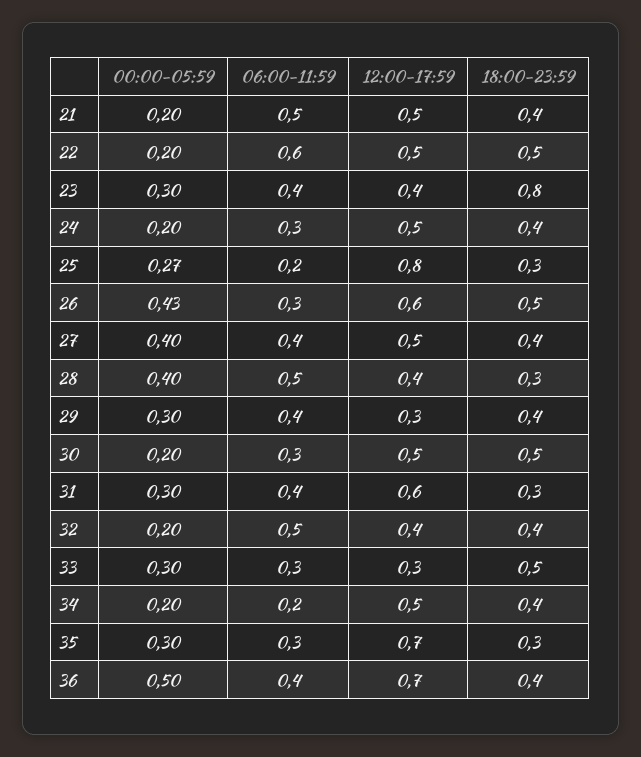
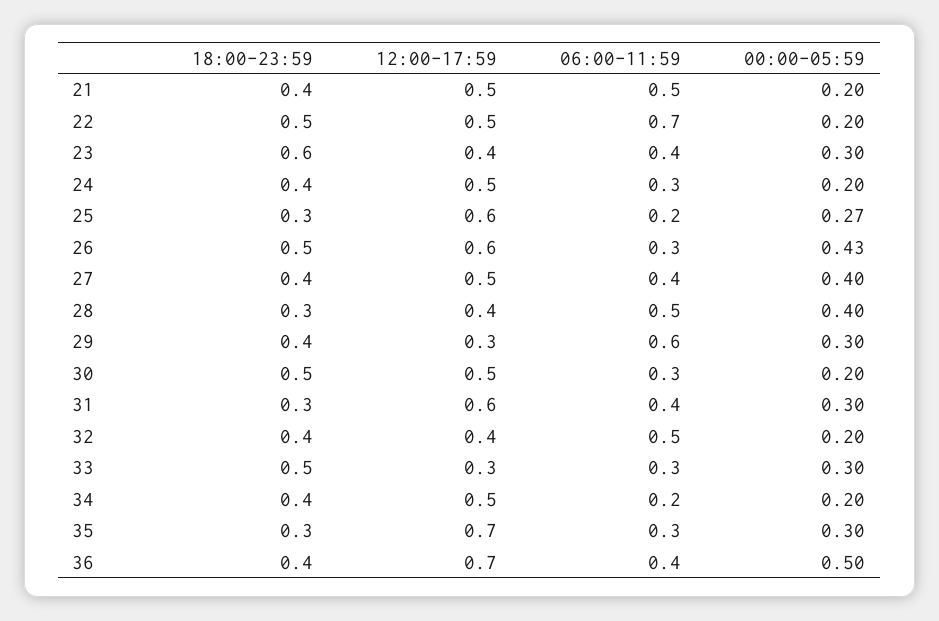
06:00-11:59, 22: 0.6 -> 0.7
18:00-23:59, 23: 0.8 -> 0.6
12:00-17:59, 25: 0.8 -> 0.6
06:00-11:59, 29: 0.4 -> 0.6

